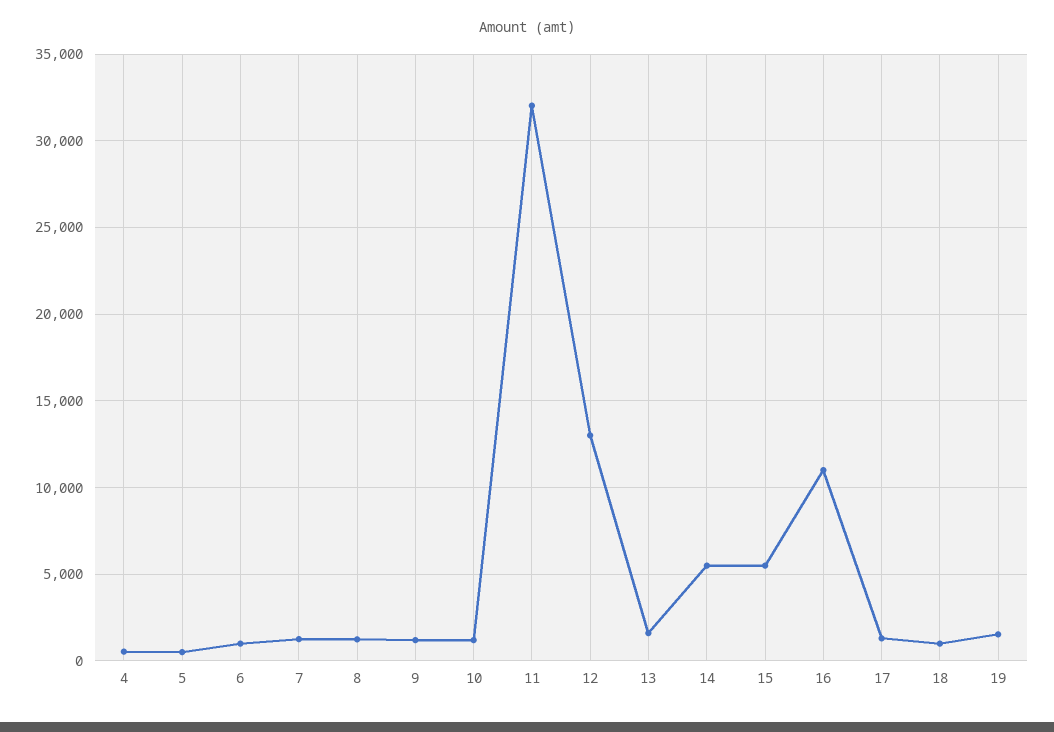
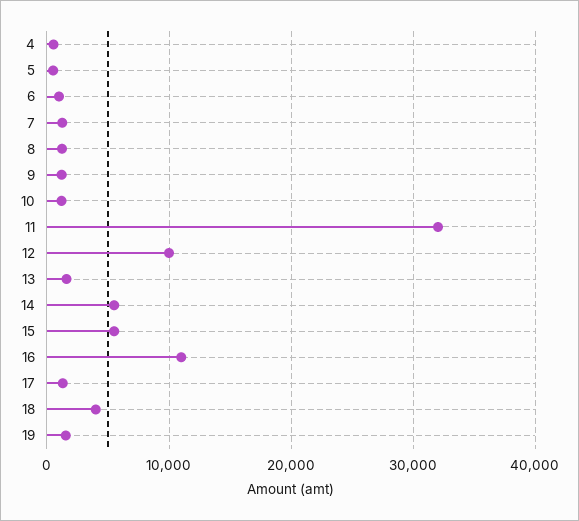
12: 13000 -> 10000
18: 1000 -> 4000

